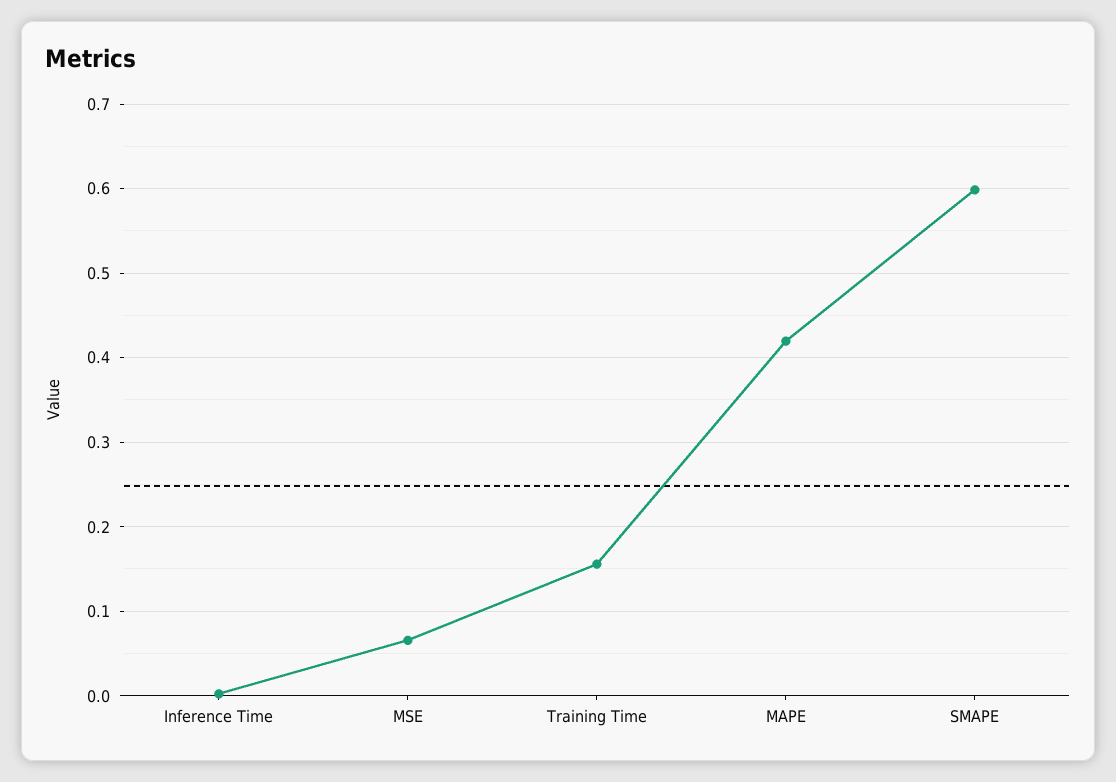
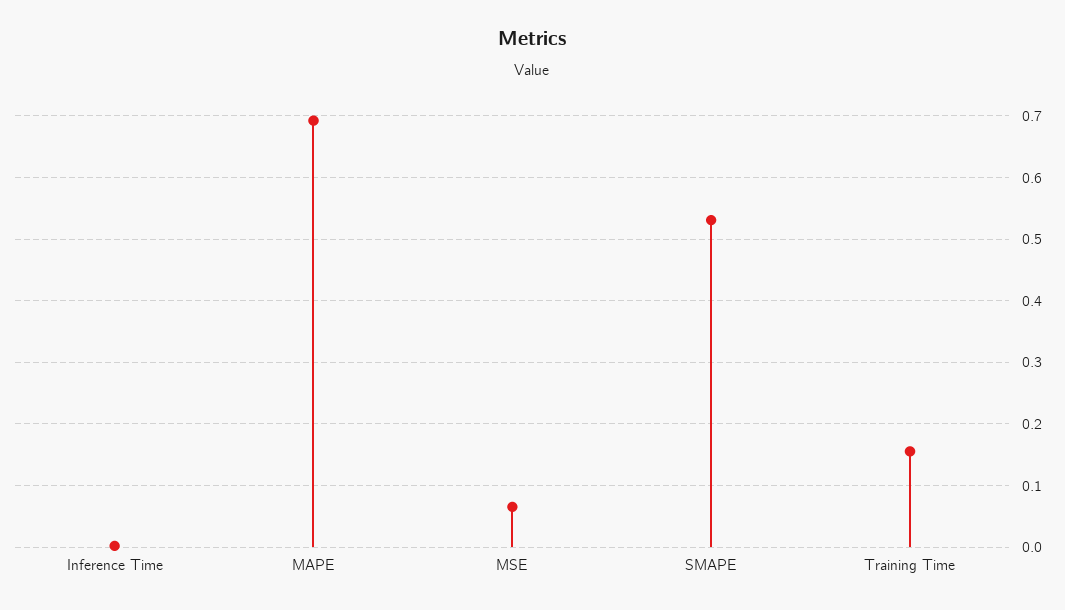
MAPE: 0.42 -> 0.69
SMAPE: 0.6 -> 0.53

